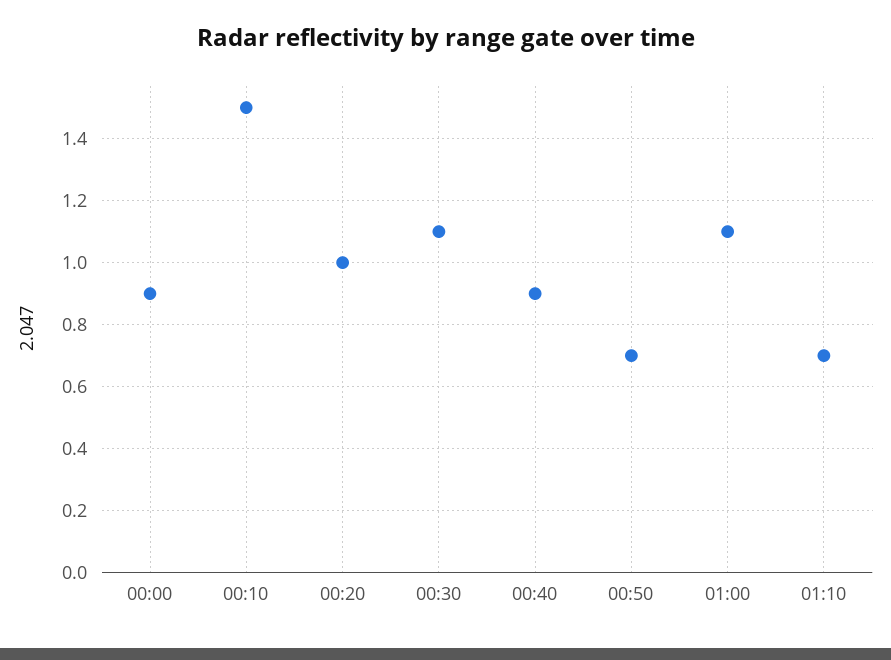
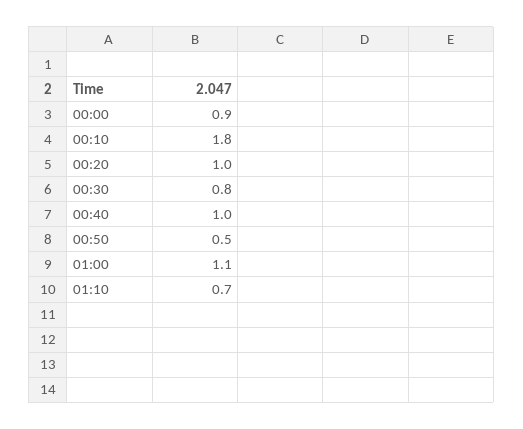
00:10: 1.5 -> 1.8
00:30: 1.1 -> 0.8
00:40: 0.9 -> 1
00:50: 0.7 -> 0.5

